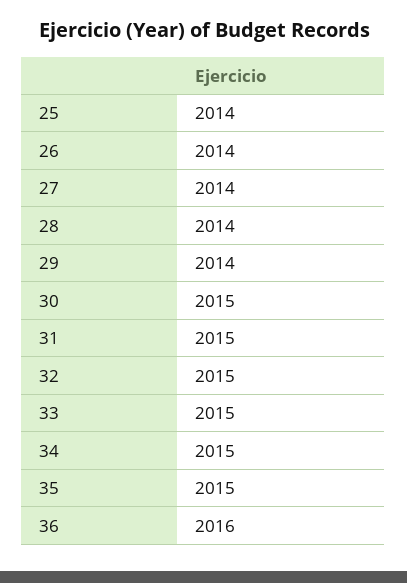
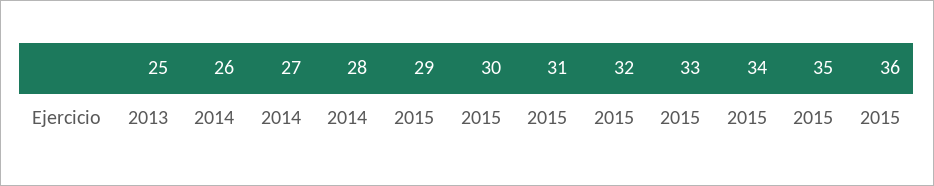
25: 2014 -> 2013
29: 2014 -> 2015
36: 2016 -> 2015

